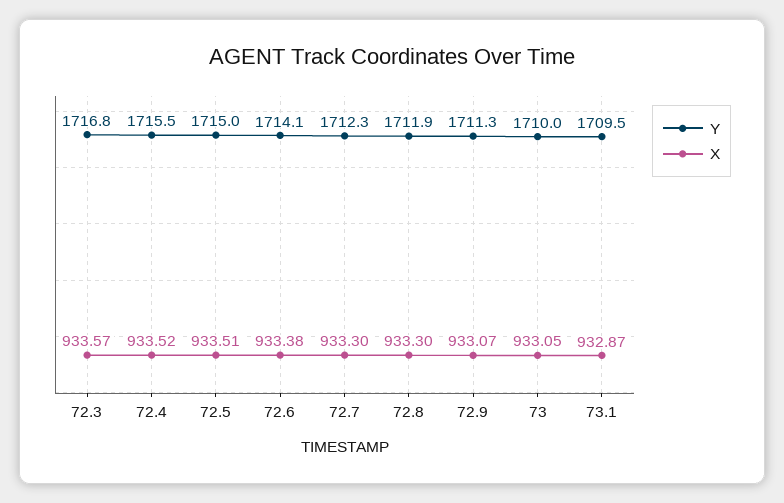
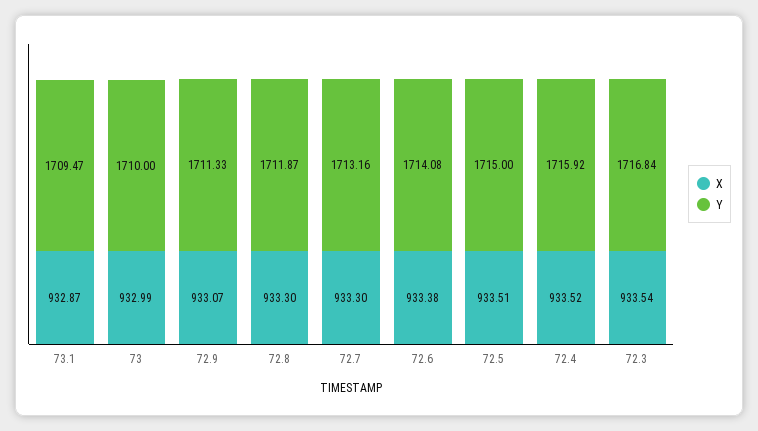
X, 72.3: 933.57 -> 933.54
Y, 72.4: 1715.5 -> 1715.92
Y, 72.7: 1712.3 -> 1713.16
X, 73: 933.05 -> 932.99

